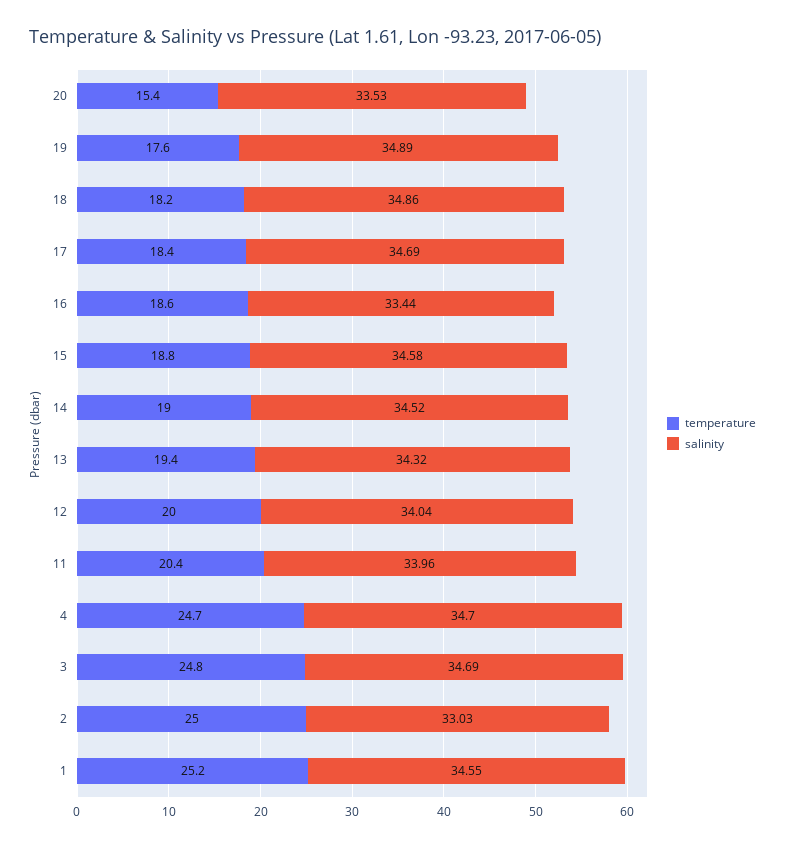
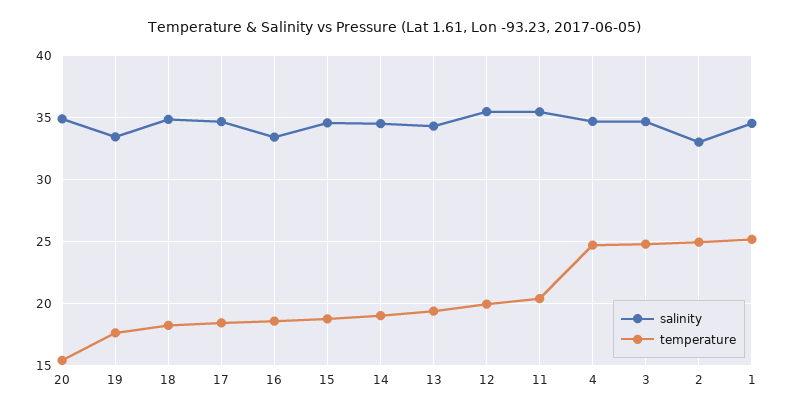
salinity, 20: 33.53 -> 35
salinity, 19: 34.89 -> 33.5
salinity, 12: 34.04 -> 35.5
salinity, 11: 33.96 -> 35.5

